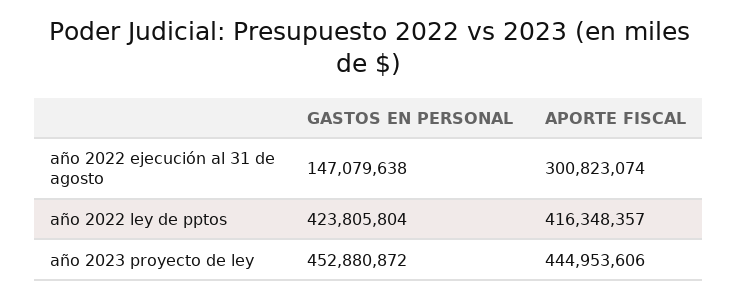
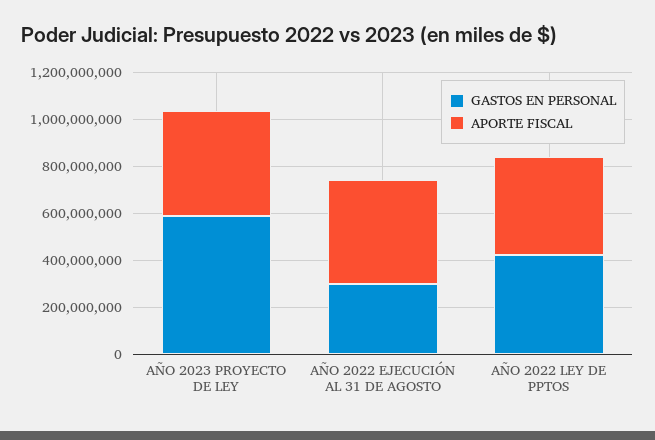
GASTOS EN PERSONAL, año 2022 ejecución al 31 de agosto: 147079638 -> 300000000
APORTE FISCAL, año 2022 ejecución al 31 de agosto: 300823074 -> 450000000
GASTOS EN PERSONAL, año 2023 proyecto de ley: 452880872 -> 600000000

